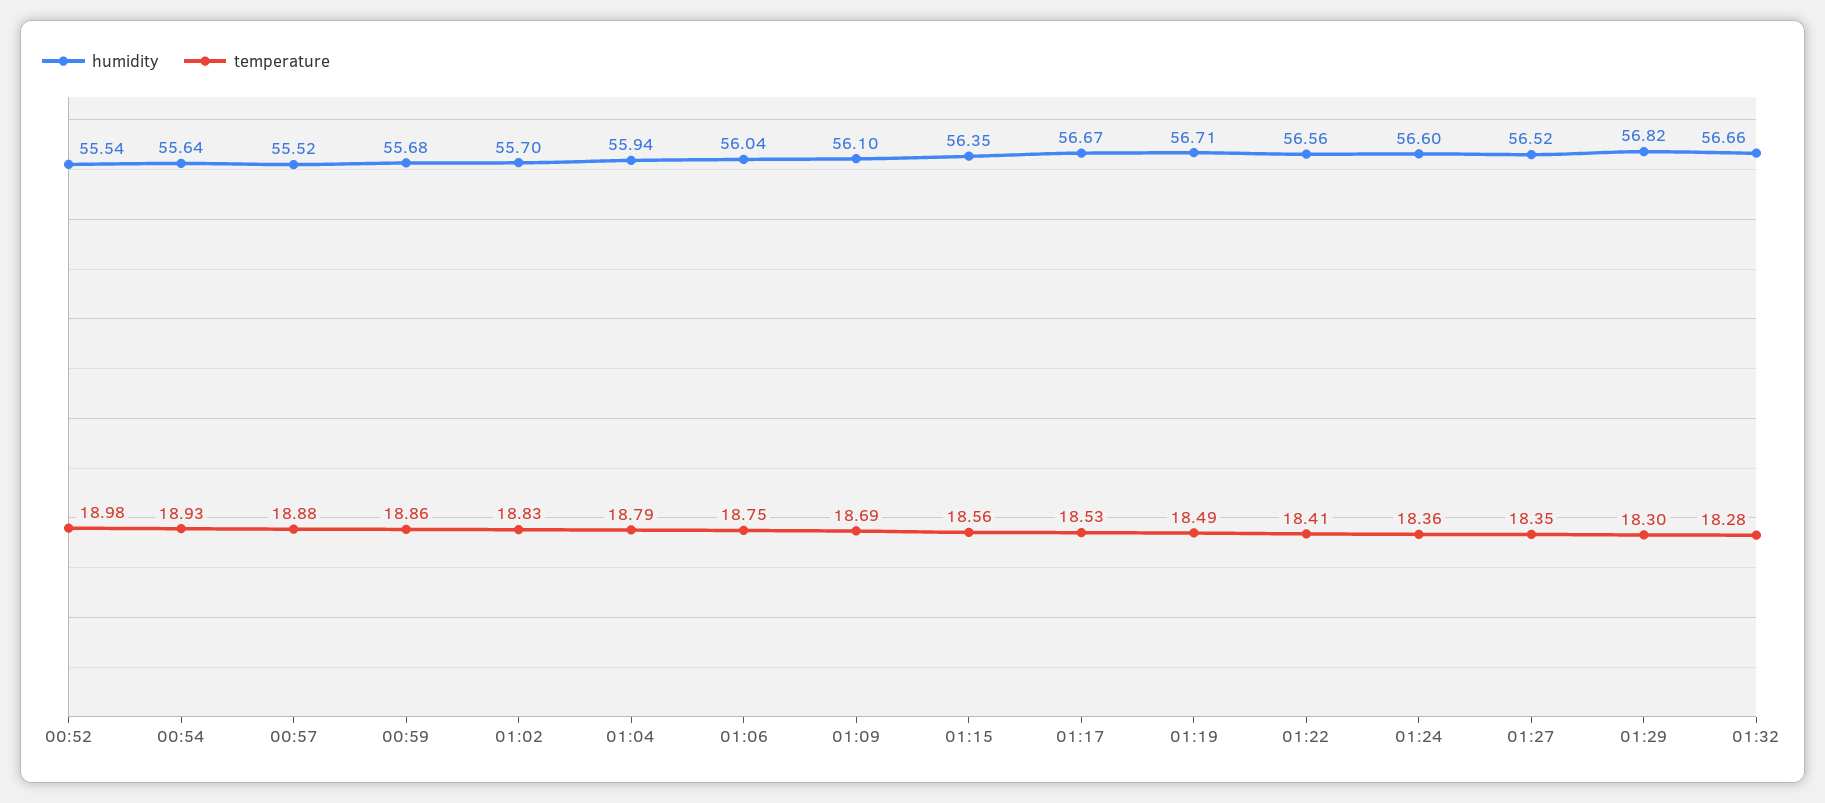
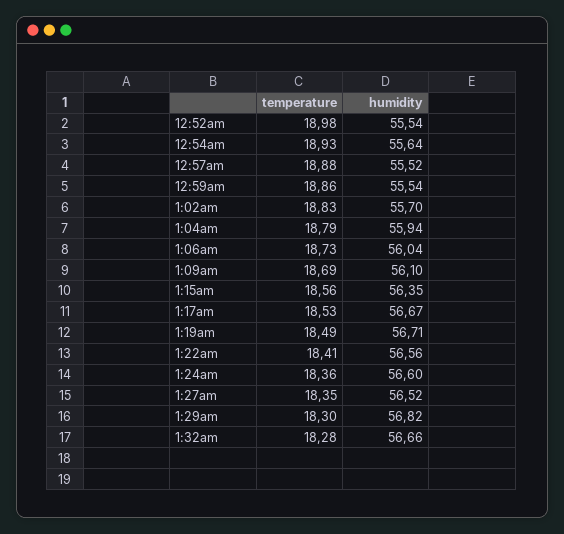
humidity, 00:59: 55.68 -> 55.54
temperature, 01:06: 18.75 -> 18.73

